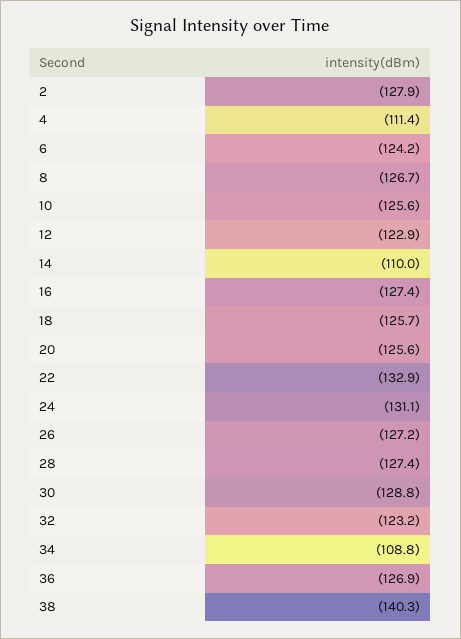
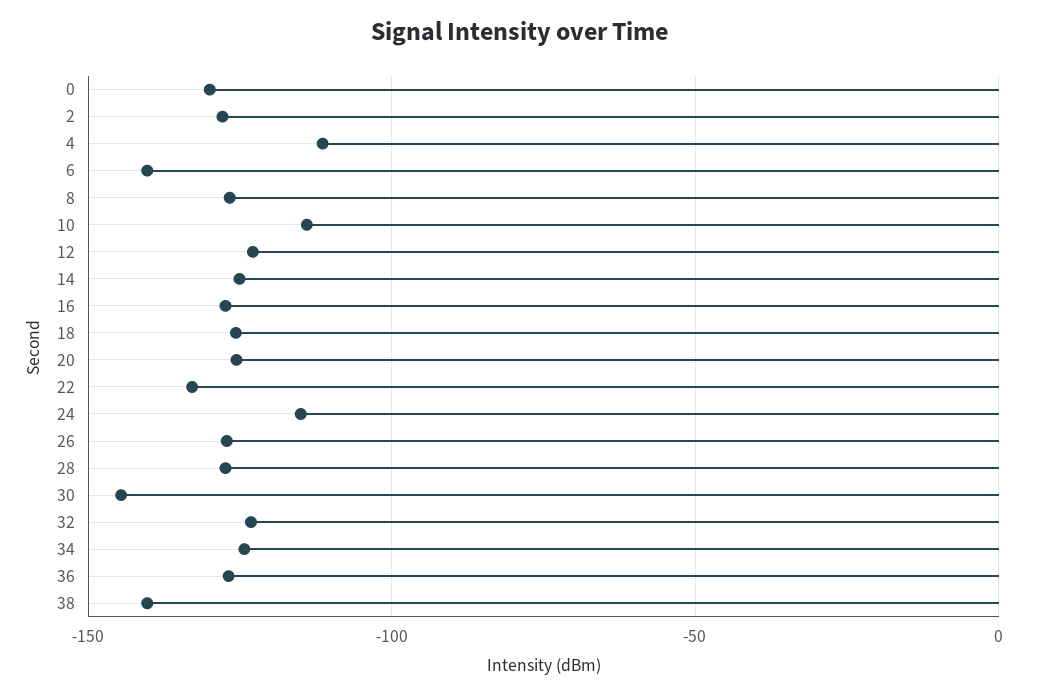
6: -124.2 -> -140
10: -125.6 -> -115
14: -110 -> -125
24: -131.1 -> -115
30: -128.8 -> -145
34: -108.8 -> -125
0: none -> -130

